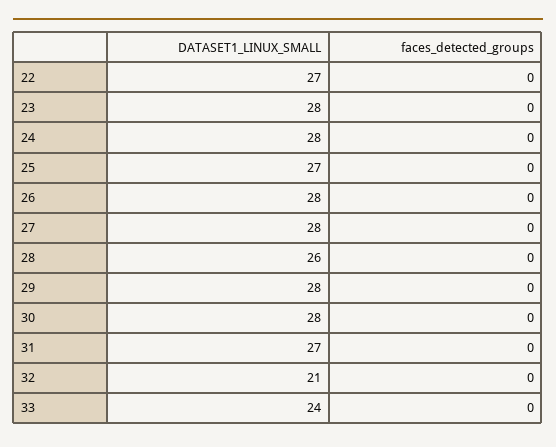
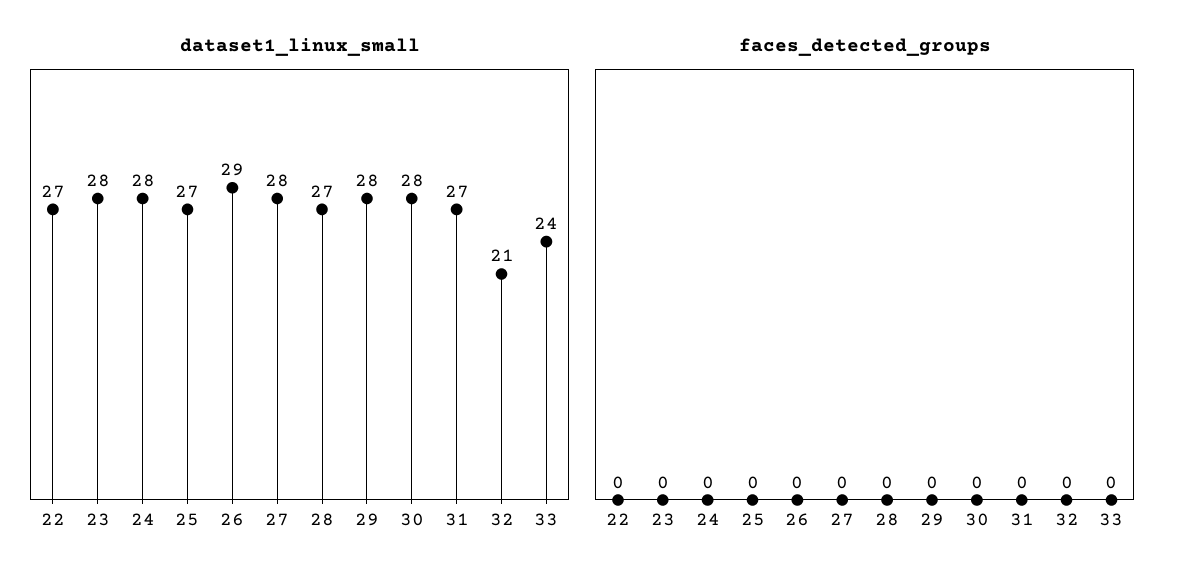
DATASET1_LINUX_SMALL, 26: 28 -> 29
DATASET1_LINUX_SMALL, 28: 26 -> 27

